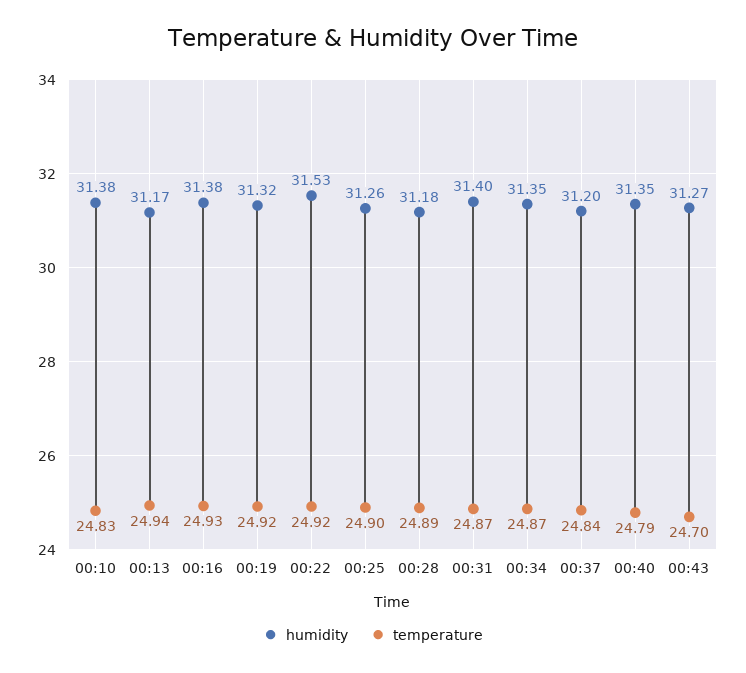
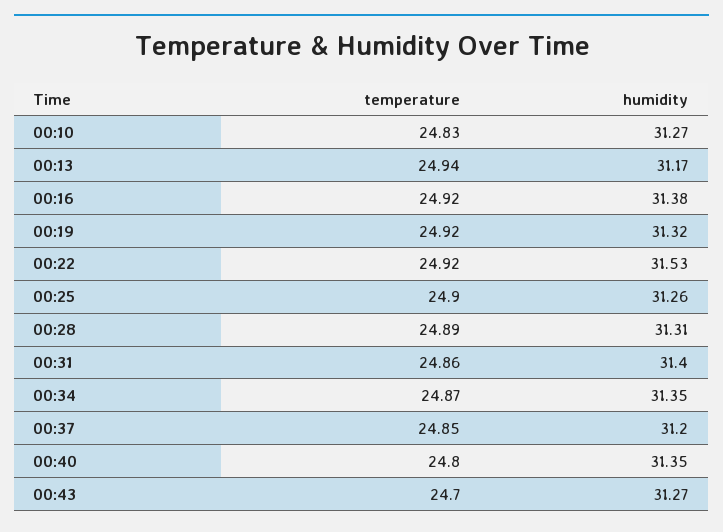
humidity, 00:10: 31.38 -> 31.27
temperature, 00:16: 24.93 -> 24.92
humidity, 00:28: 31.18 -> 31.31
temperature, 00:31: 24.87 -> 24.86
temperature, 00:37: 24.84 -> 24.85
temperature, 00:40: 24.79 -> 24.8

